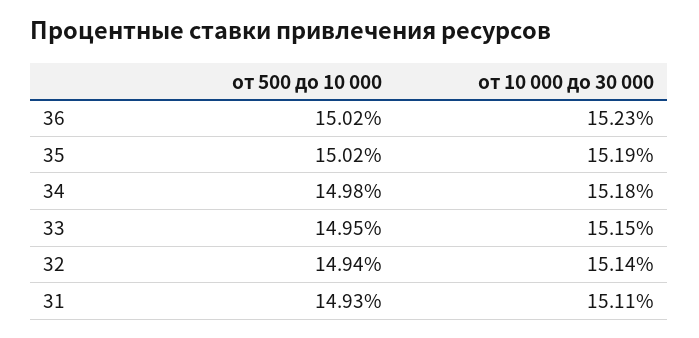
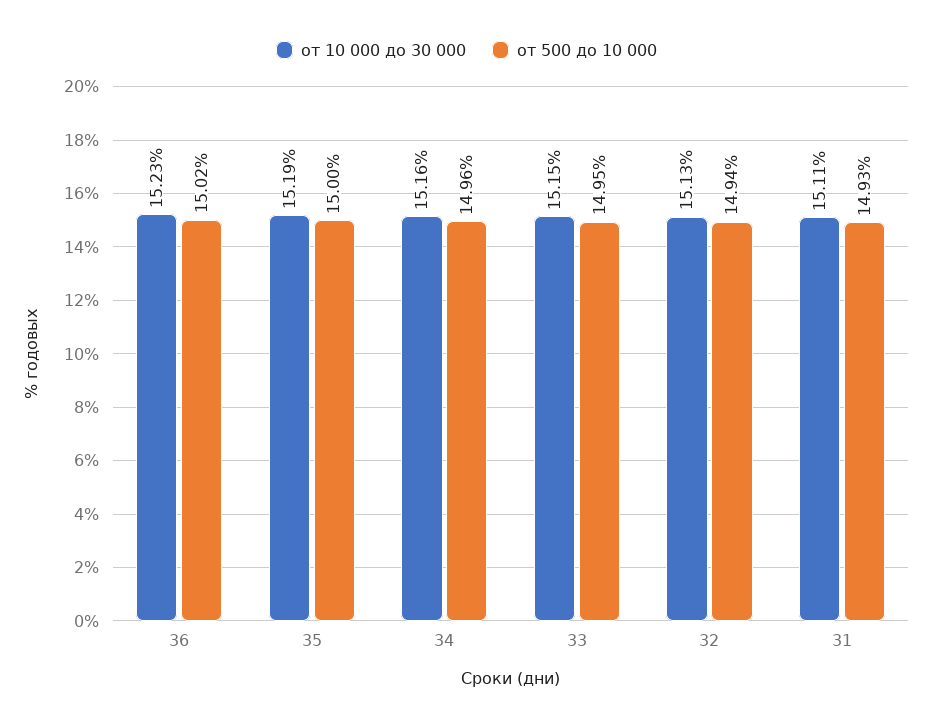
от 500 до 10 000, 35: 15.02 -> 15
от 500 до 10 000, 34: 14.98 -> 14.96
от 10 000 до 30 000, 34: 15.18 -> 15.16
от 10 000 до 30 000, 32: 15.14 -> 15.13

